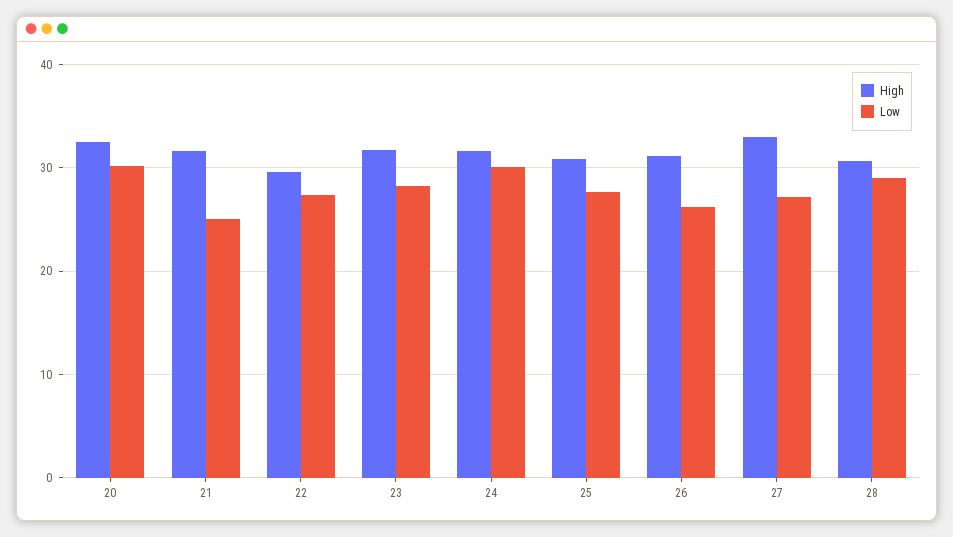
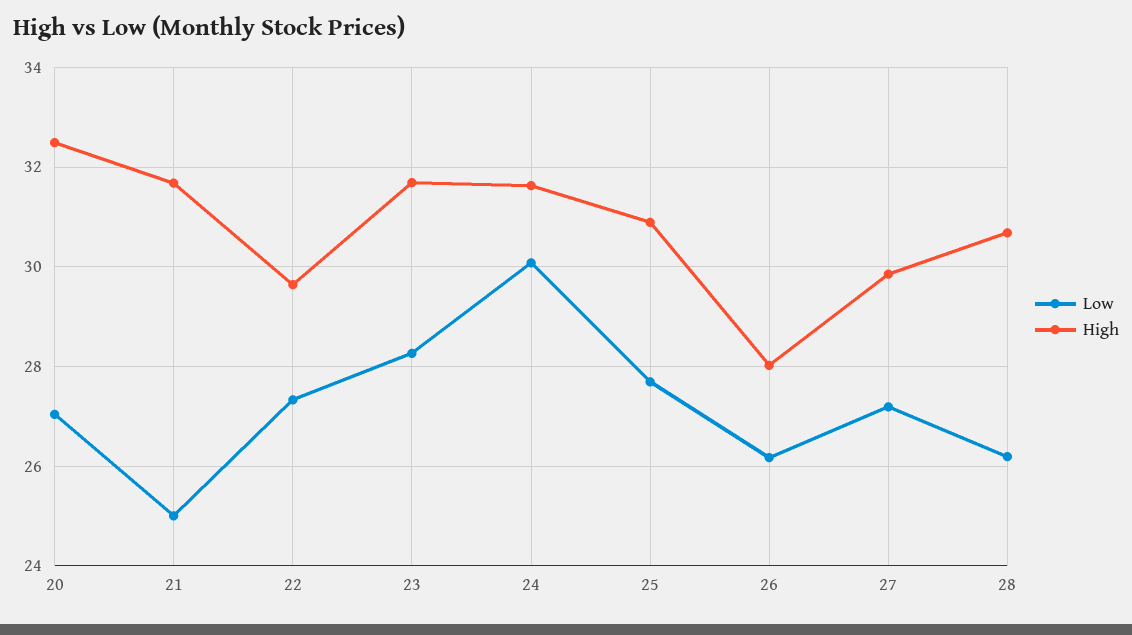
Low, 20: 30 -> 27
High, 26: 31 -> 28
High, 27: 33 -> 29.8
Low, 28: 29 -> 26.2

